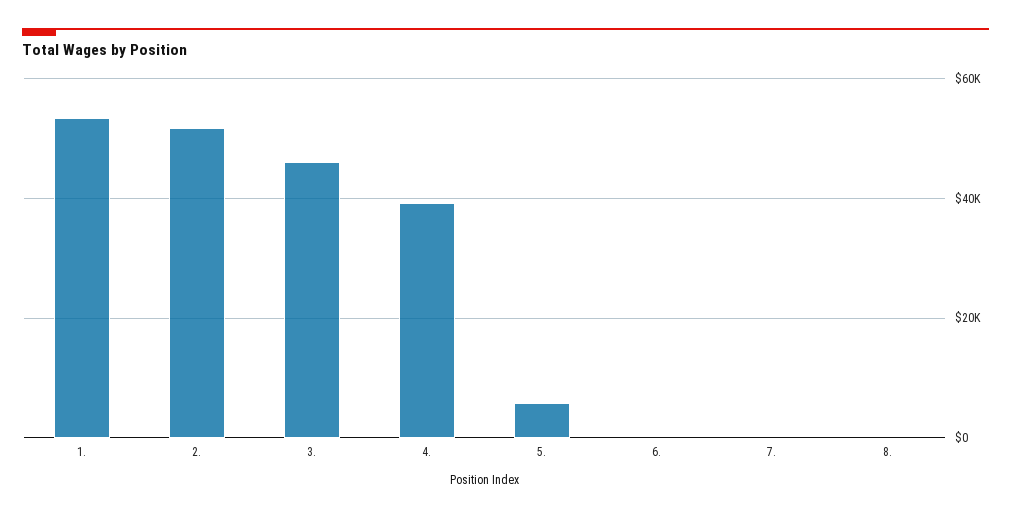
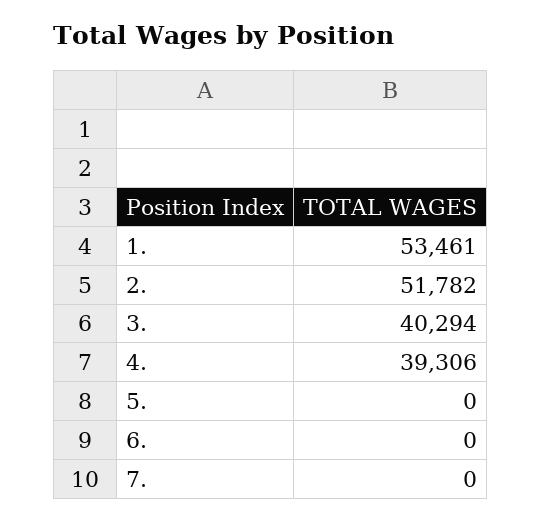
3.: 46000 -> 40294
5.: 6000 -> 0
8.: 0 -> none

